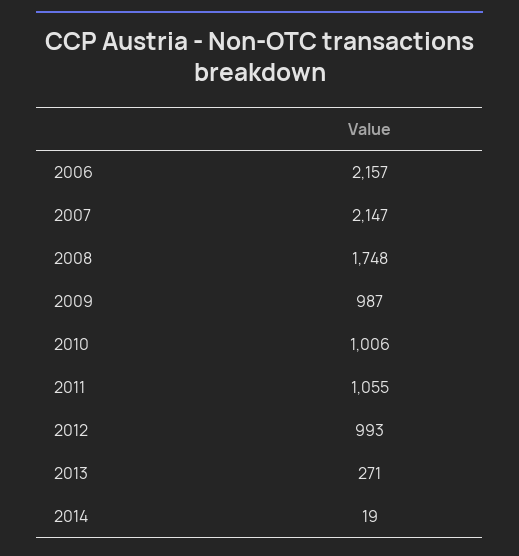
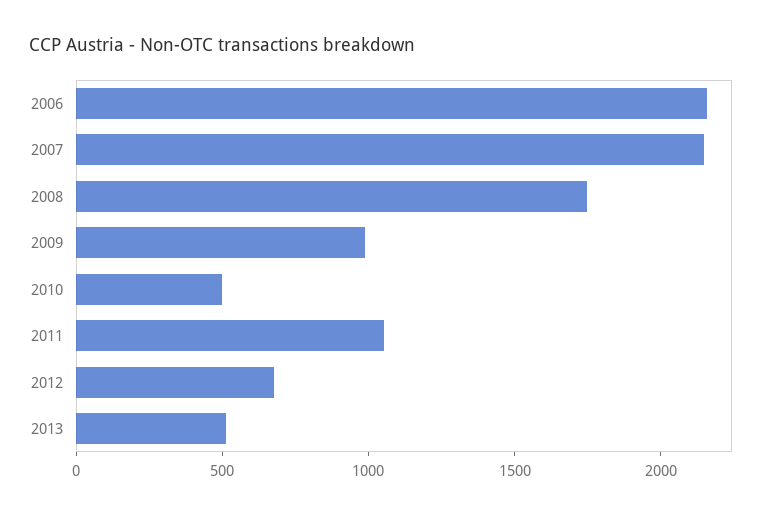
2010: 1006 -> 500
2012: 993 -> 700
2013: 271 -> 500
2014: 19 -> none

